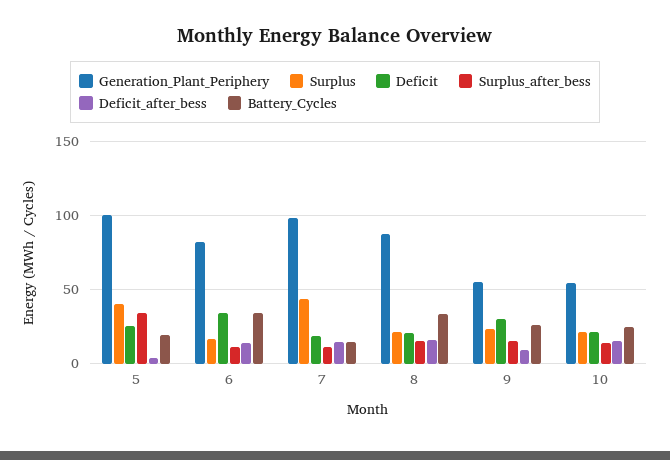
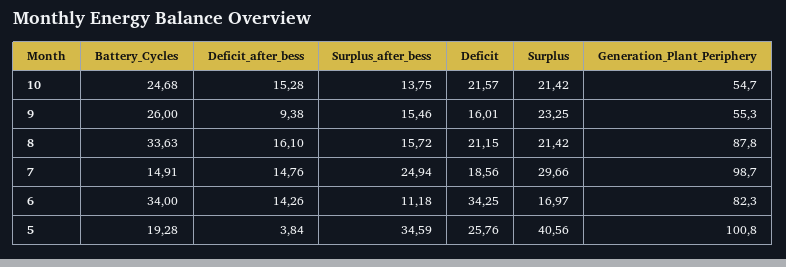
Surplus, 7: 45 -> 29.66
Surplus_after_bess, 7: 10 -> 24.94
Deficit, 9: 30 -> 16.01

